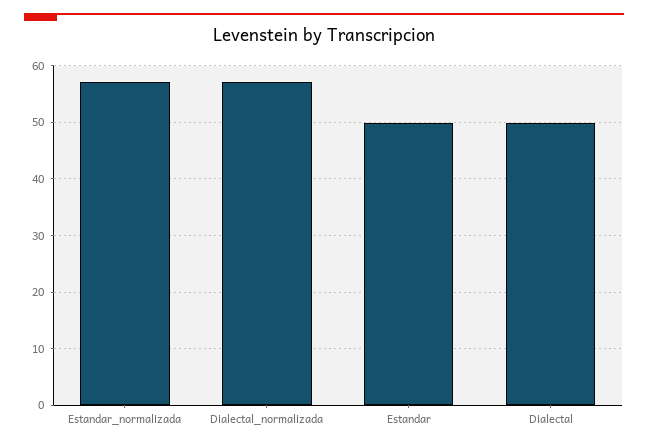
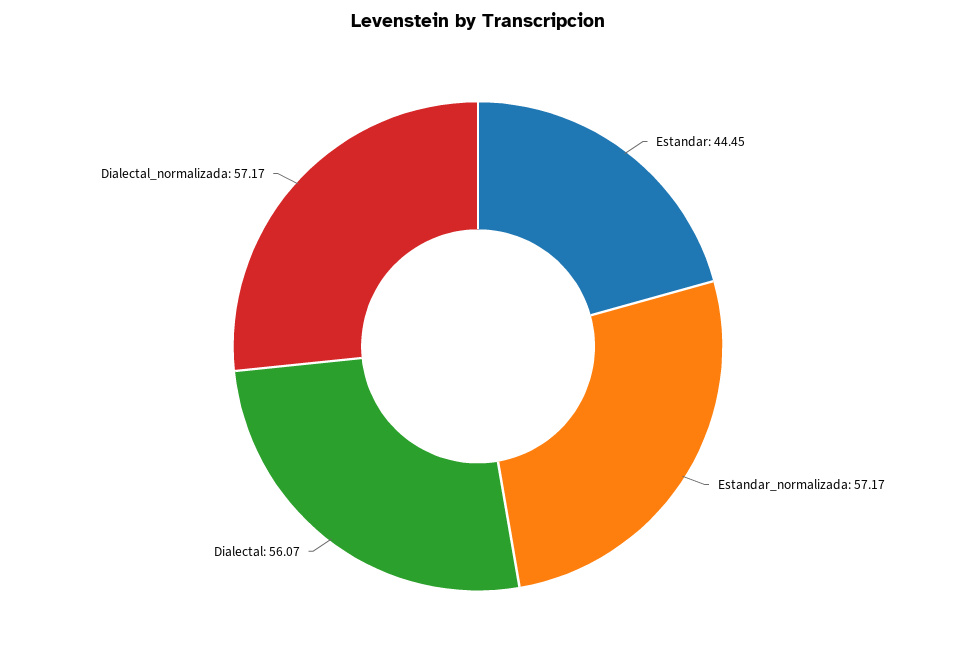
Estandar: 50 -> 44.45
Dialectal: 50 -> 56.07

